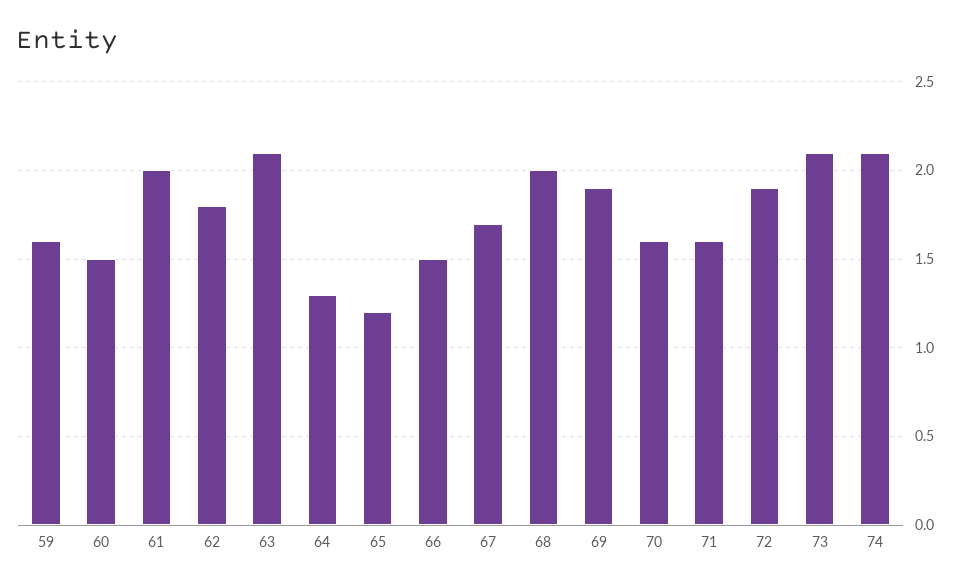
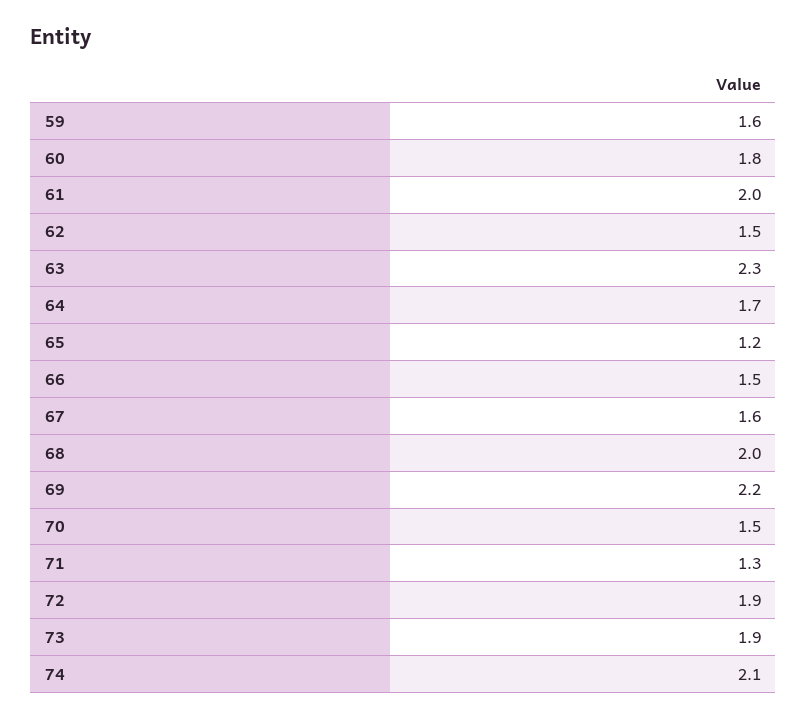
60: 1.5 -> 1.8
62: 1.8 -> 1.5
63: 2.1 -> 2.3
64: 1.3 -> 1.7
67: 1.7 -> 1.6
69: 1.9 -> 2.2
70: 1.6 -> 1.5
71: 1.6 -> 1.3
73: 2.1 -> 1.9

